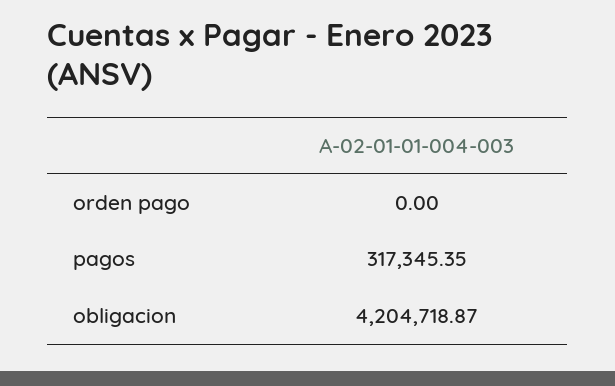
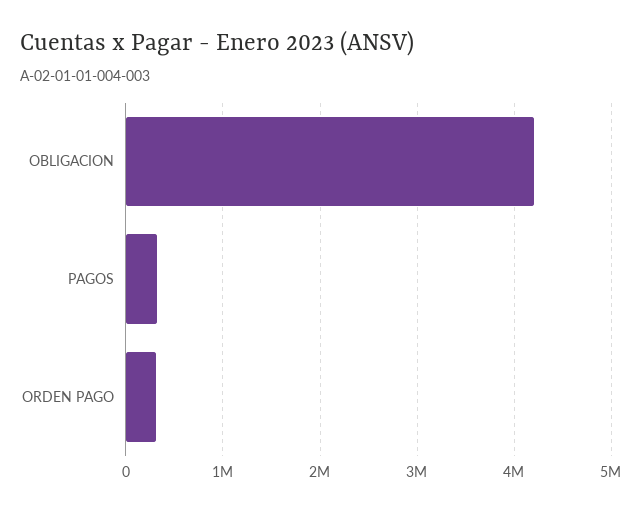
orden pago: 0 -> 300000

